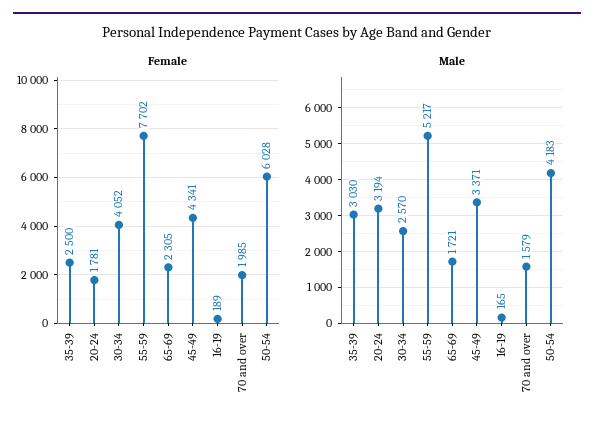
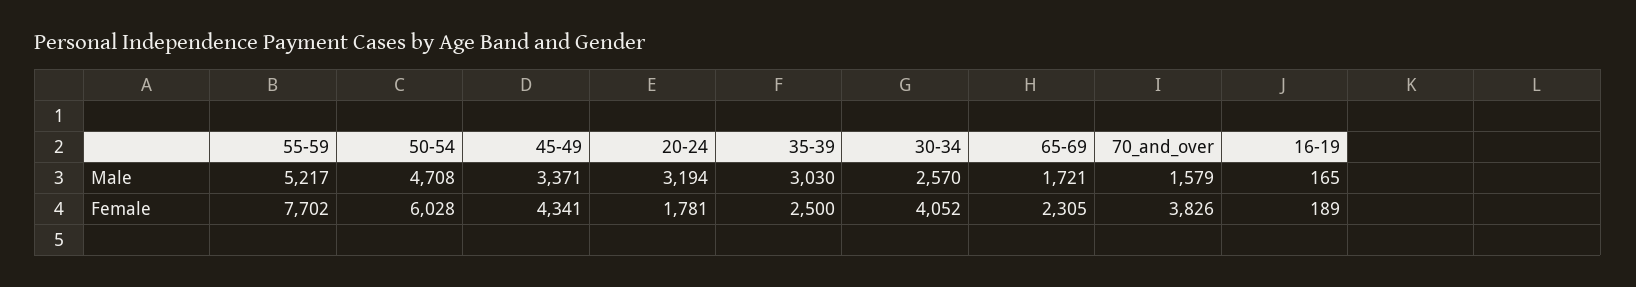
Female, 70 and over: 1985 -> 3826
Male, 50-54: 4183 -> 4708

